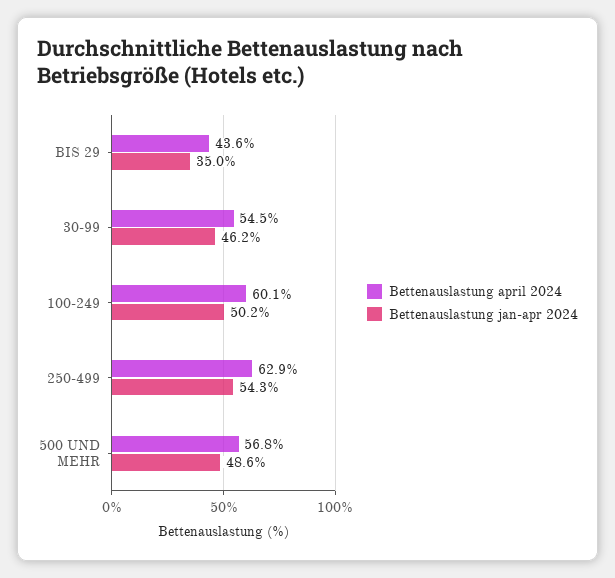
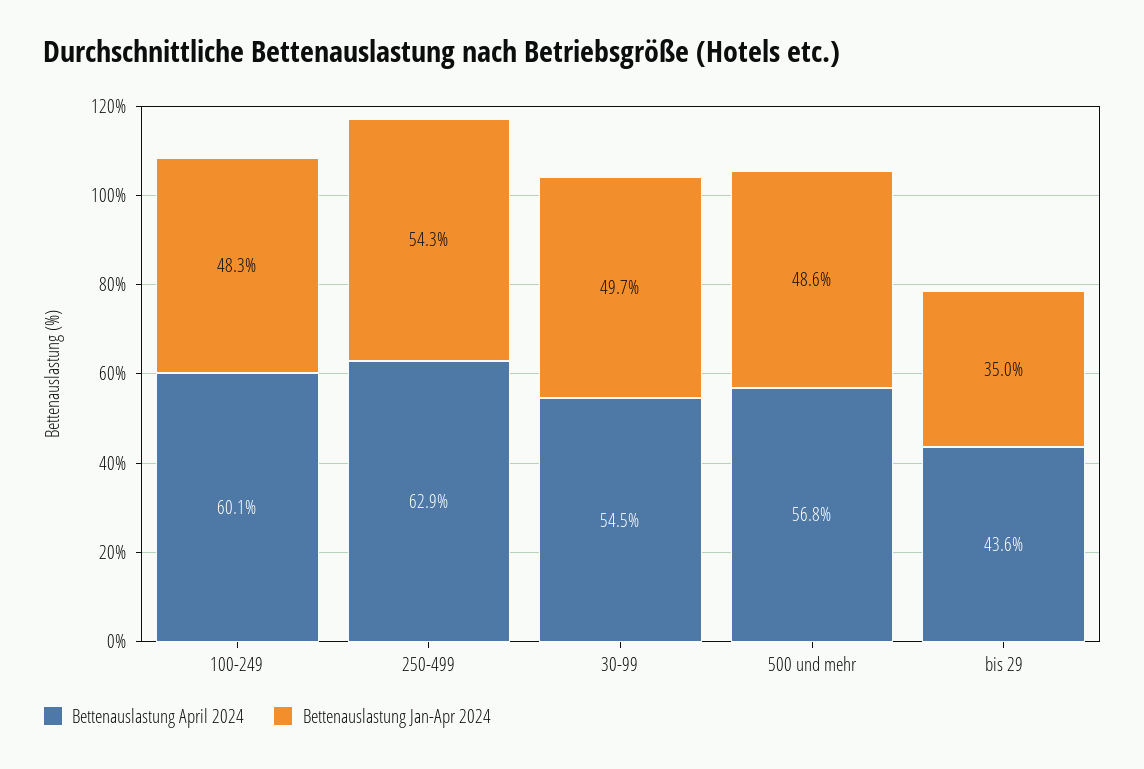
Bettenauslastung jan-apr 2024, 30-99: 46.2 -> 49.7
Bettenauslastung jan-apr 2024, 100-249: 50.2 -> 48.3

